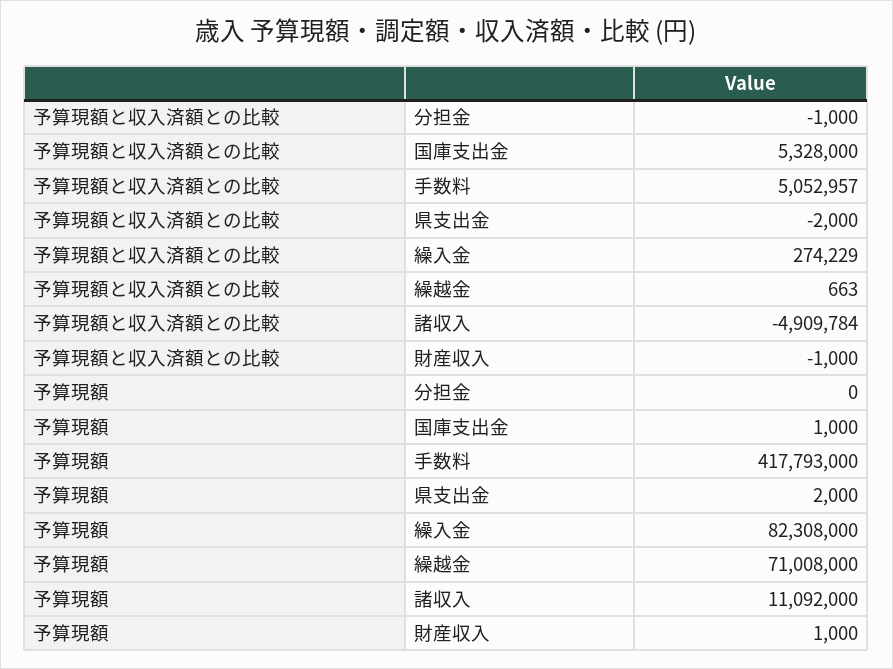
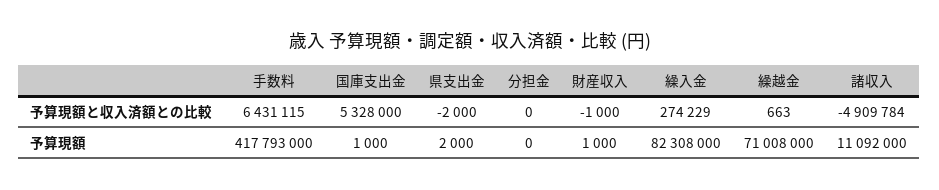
予算現額と収入済額との比較, 分担金: -1000 -> 0
予算現額と収入済額との比較, 手数料: 5052957 -> 6431115

